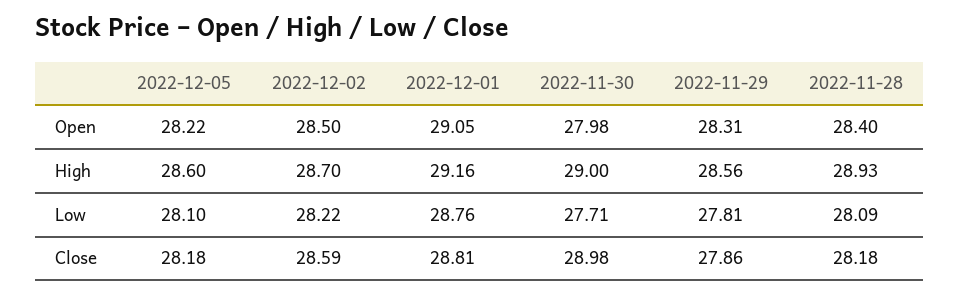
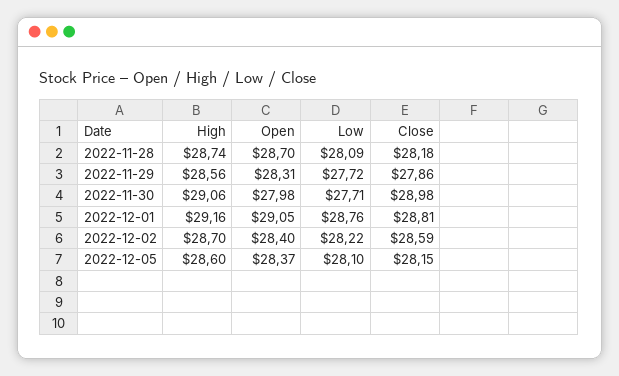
2022-12-05, Open: 28.22 -> 28.37
2022-12-02, Open: 28.5 -> 28.4
2022-11-28, Open: 28.4 -> 28.7
2022-11-30, High: 29 -> 29.06
2022-11-28, High: 28.93 -> 28.74
2022-11-29, Low: 27.81 -> 27.72
2022-12-05, Close: 28.18 -> 28.15

